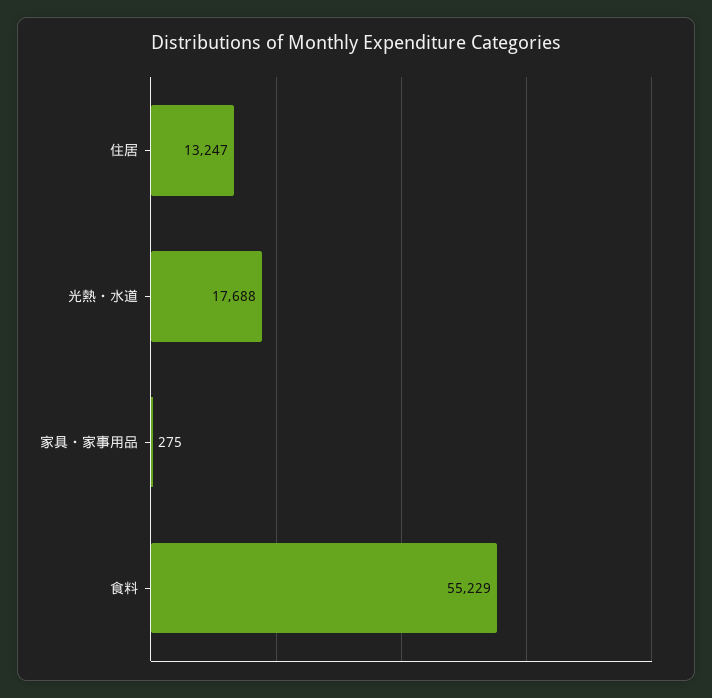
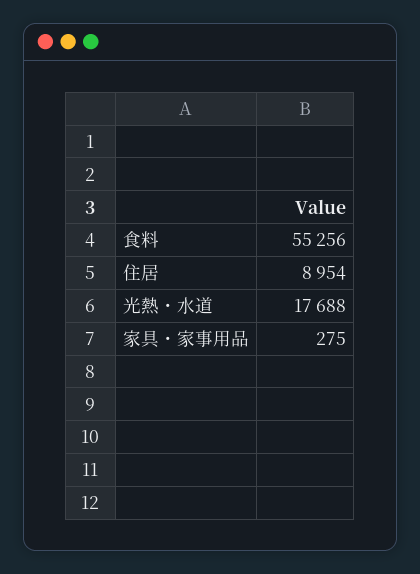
住居: 13247 -> 8954
食料: 55229 -> 55256

